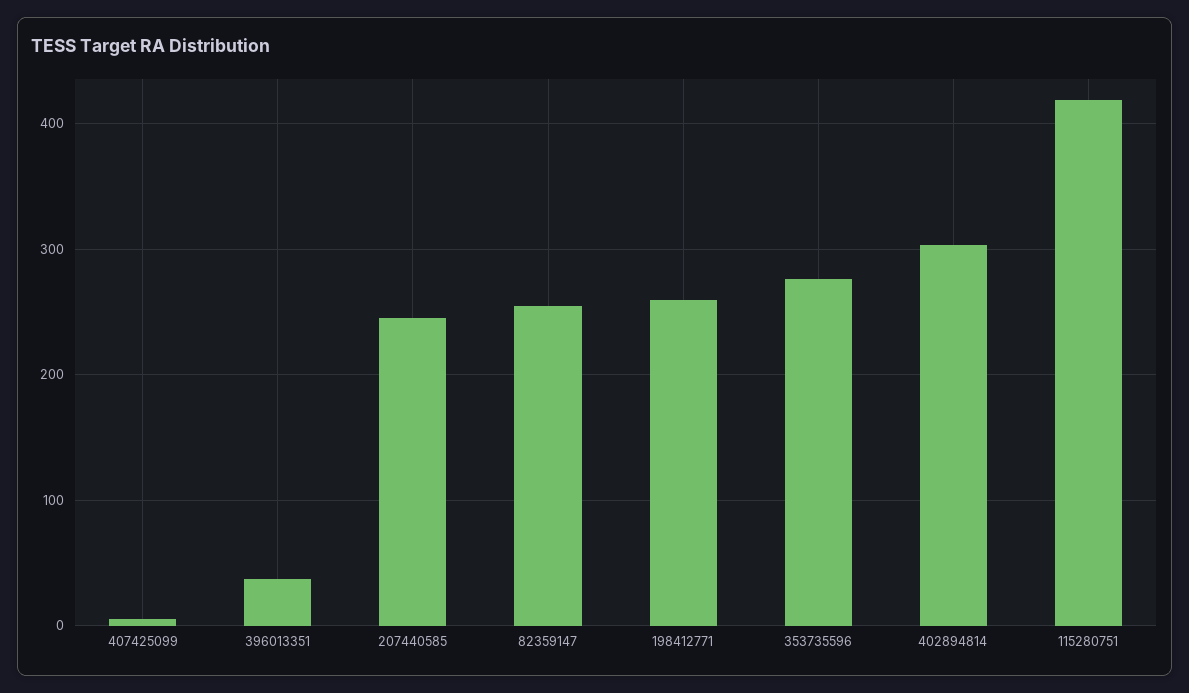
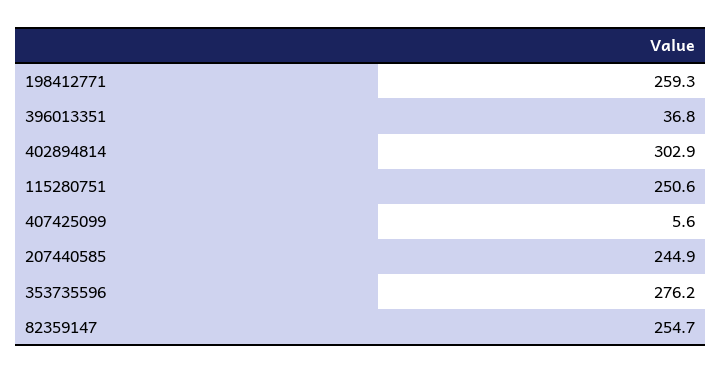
115280751: 420 -> 250.6

